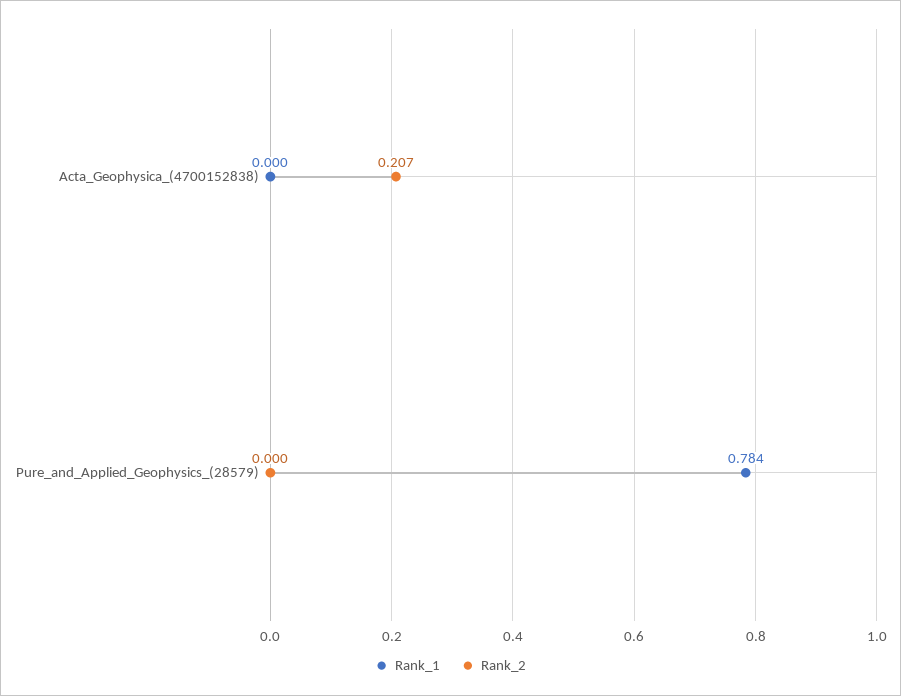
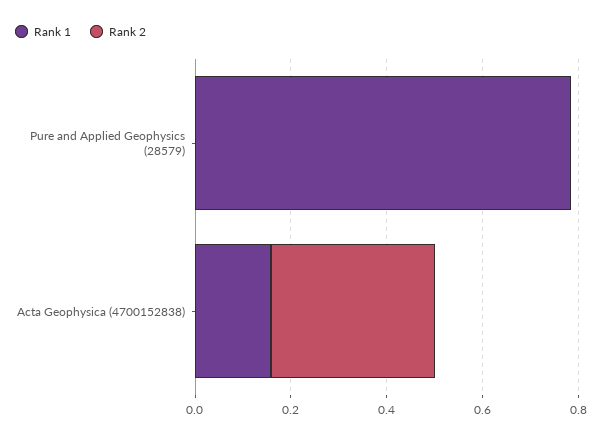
Rank_1, Acta_Geophysica_(4700152838): 0 -> 0.15
Rank_2, Acta_Geophysica_(4700152838): 0.207 -> 0.35

